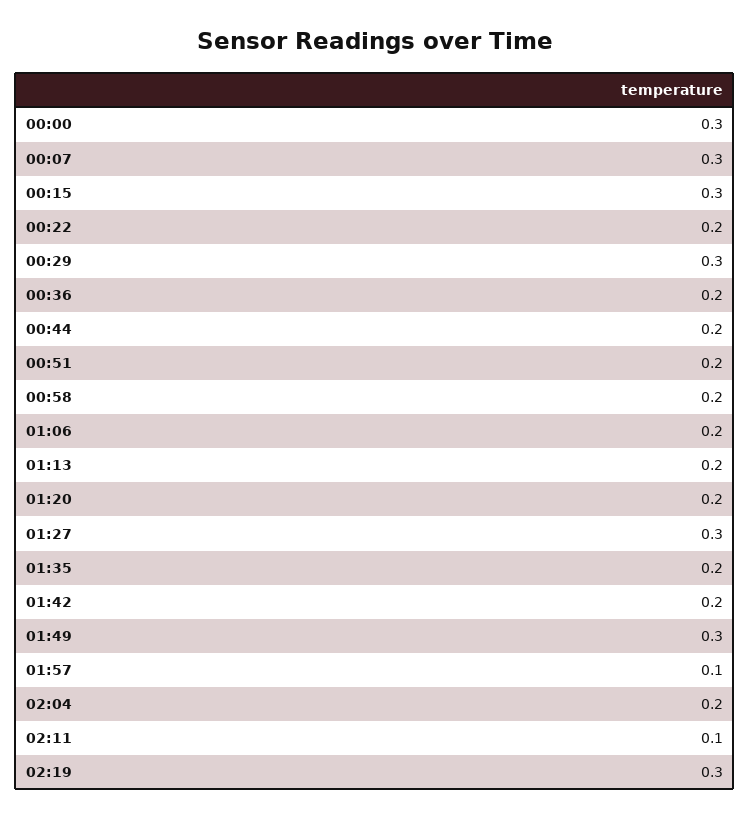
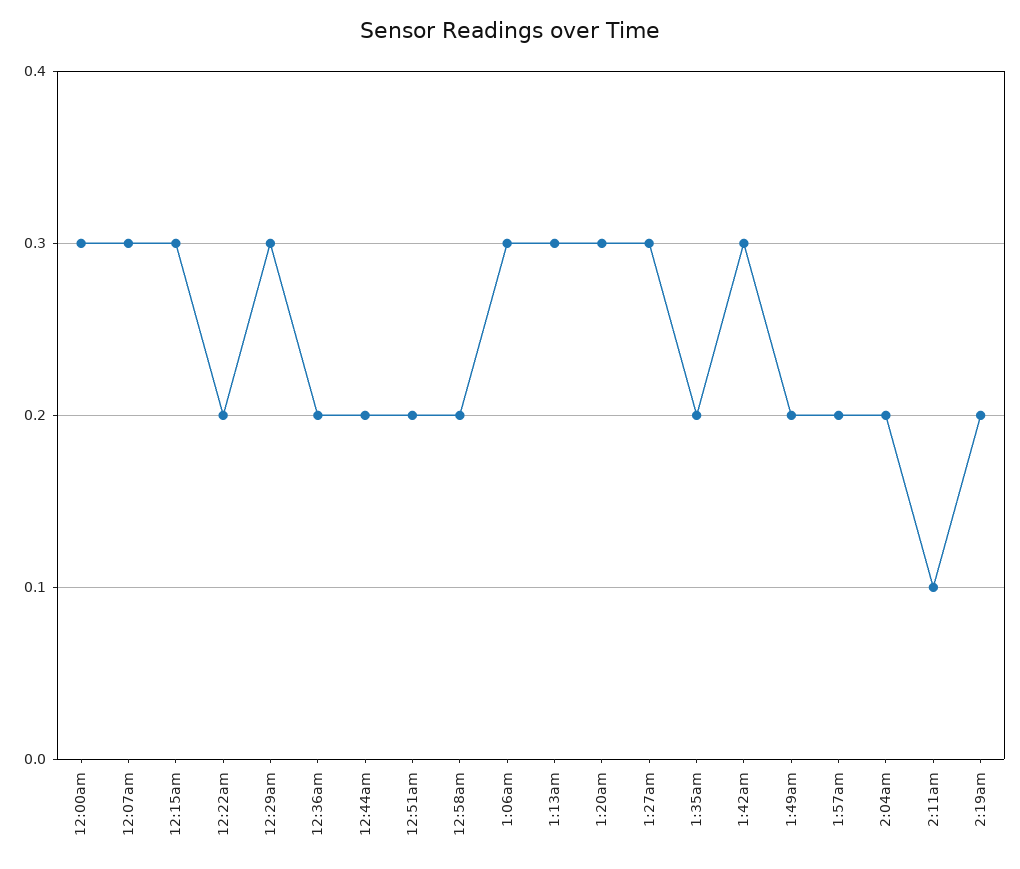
01:06: 0.2 -> 0.3
01:13: 0.2 -> 0.3
01:20: 0.2 -> 0.3
01:42: 0.2 -> 0.3
01:49: 0.3 -> 0.2
01:57: 0.1 -> 0.2
02:19: 0.3 -> 0.2

